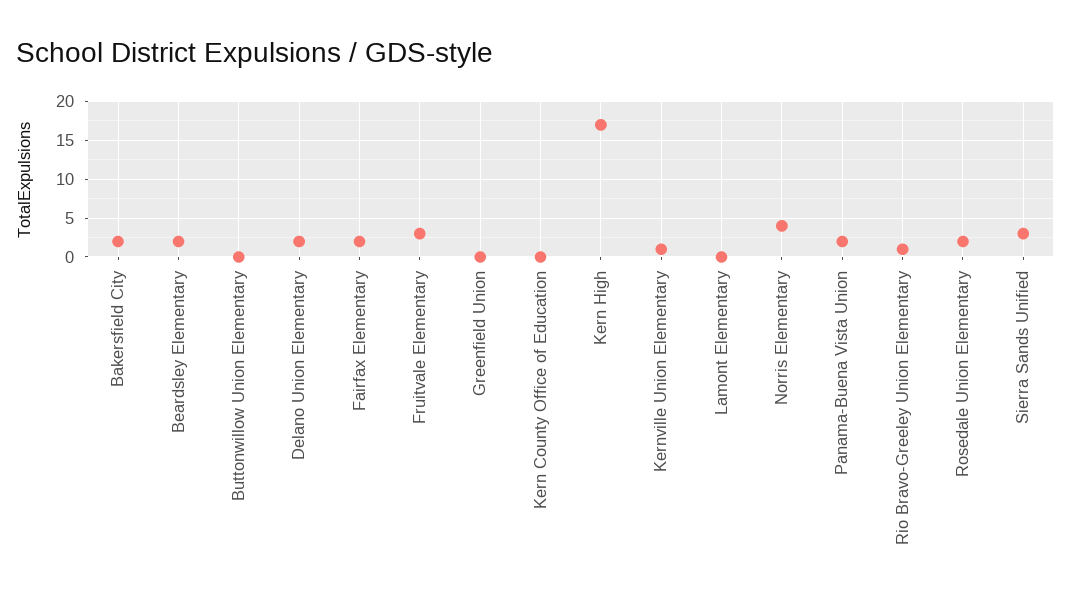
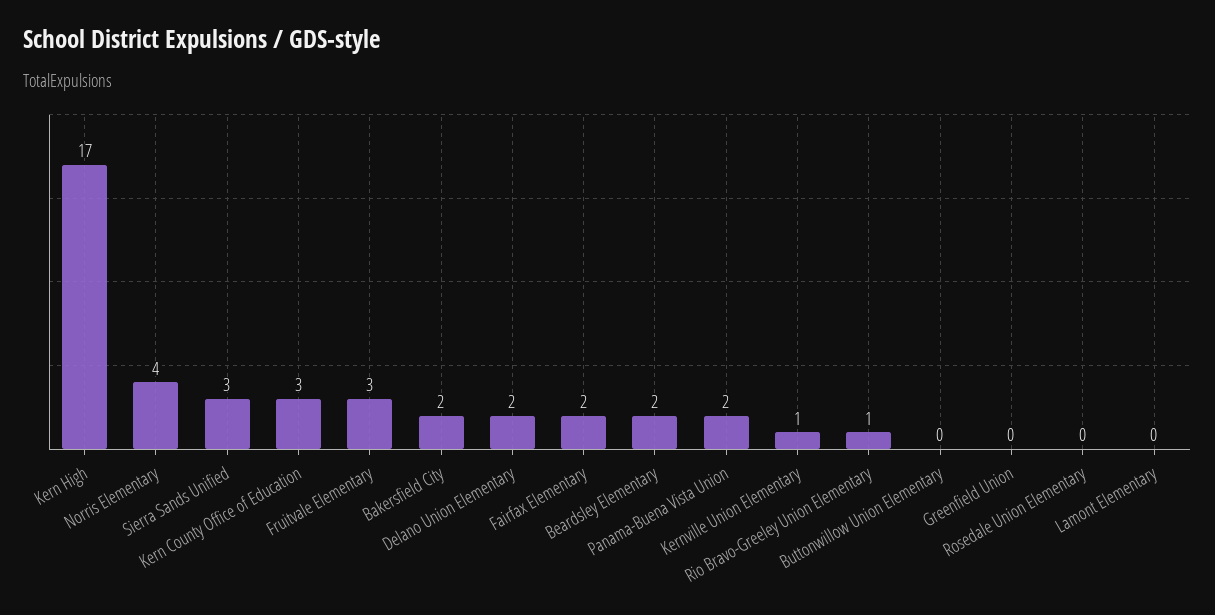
Kern County Office of Education: 0 -> 3
Rosedale Union Elementary: 2 -> 0

